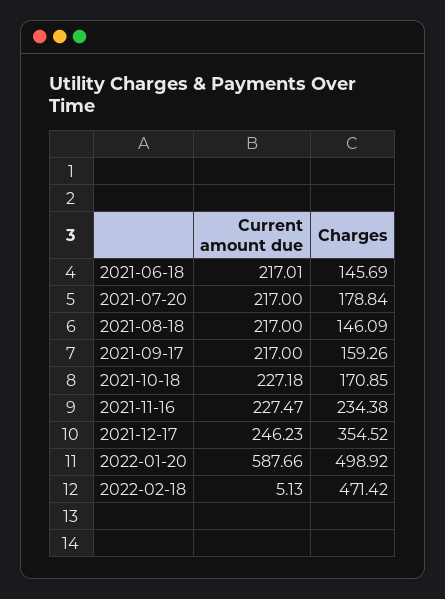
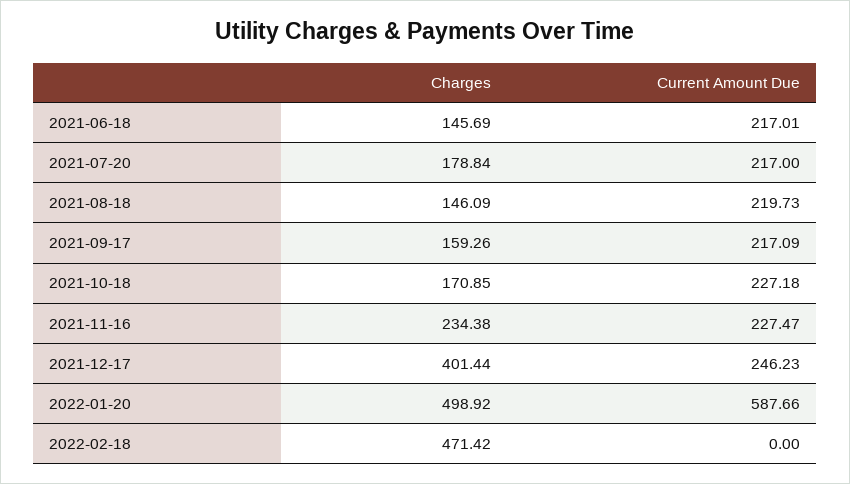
Current amount due, 2021-08-18: 217 -> 219.73
Current amount due, 2021-09-17: 217 -> 217.09
Charges, 2021-12-17: 354.52 -> 401.44
Current amount due, 2022-02-18: 5.13 -> 0

